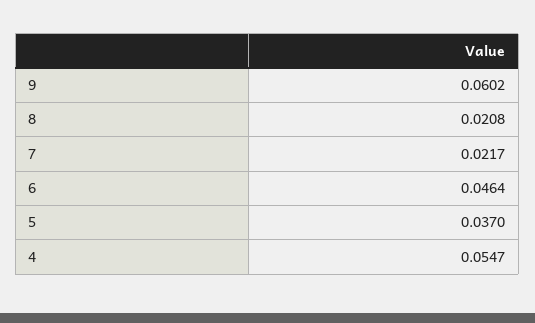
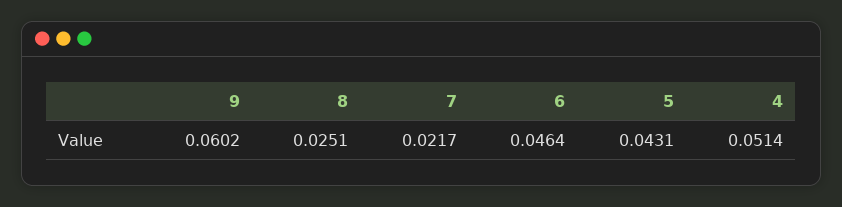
8: 0.0208 -> 0.0251
5: 0.037 -> 0.0431
4: 0.0547 -> 0.0514

